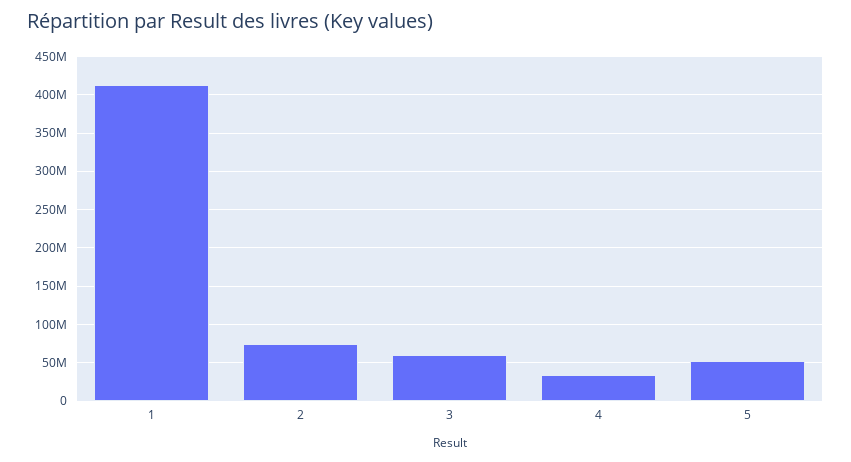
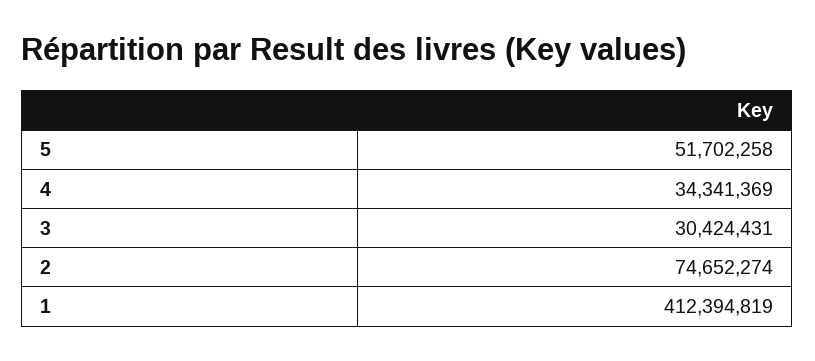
3: 60000000 -> 30424431

